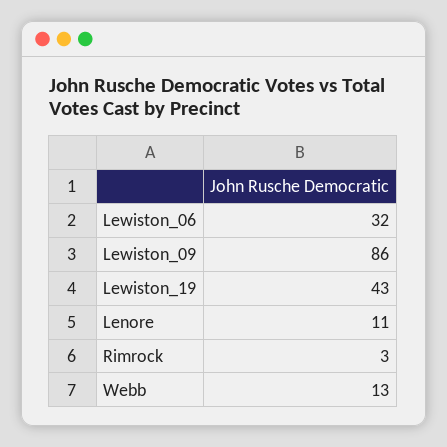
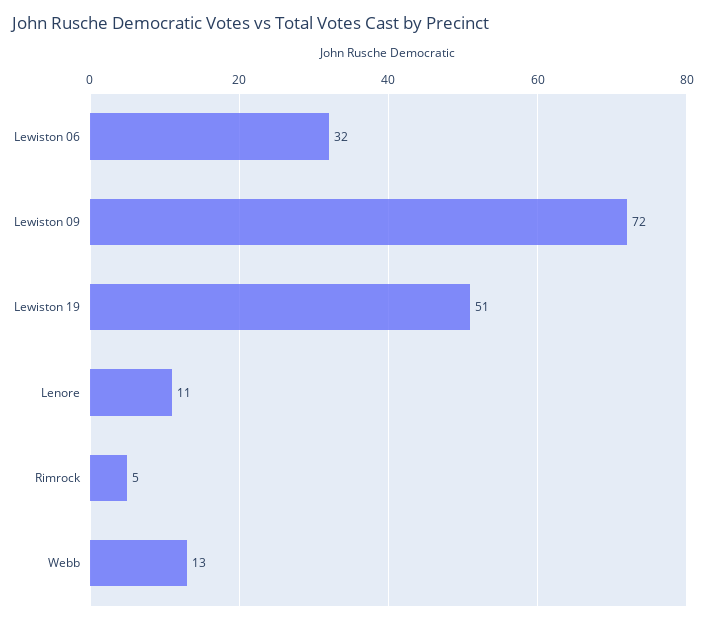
Lewiston_09: 86 -> 72
Lewiston_19: 43 -> 51
Rimrock: 3 -> 5

